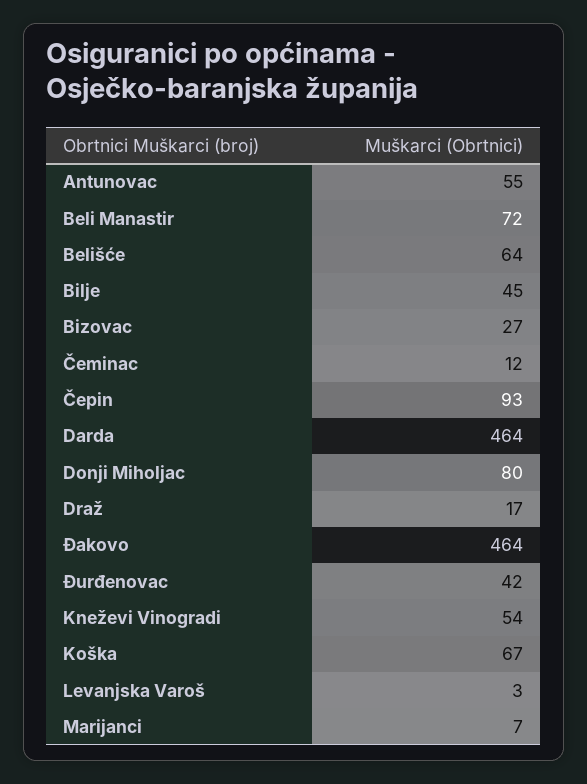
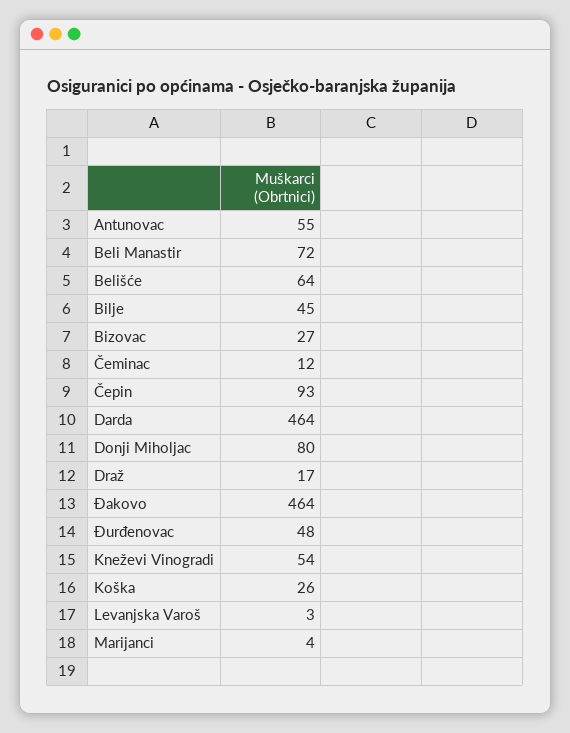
Đurđenovac: 42 -> 48
Koška: 67 -> 26
Marijanci: 7 -> 4

